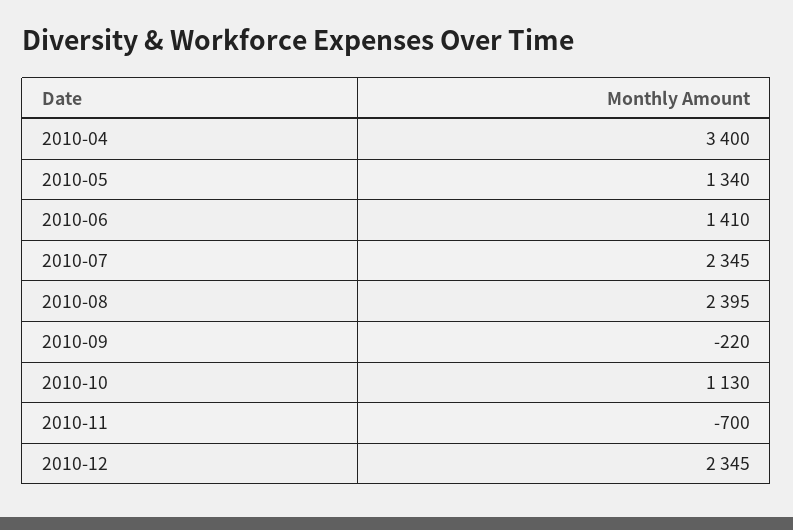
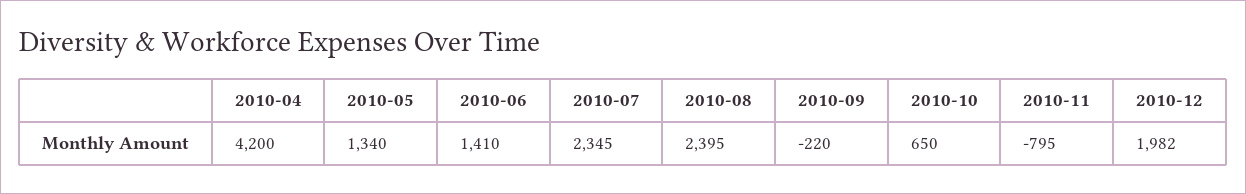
2010-04: 3400 -> 4200
2010-10: 1130 -> 650
2010-11: -700 -> -795
2010-12: 2345 -> 1982

